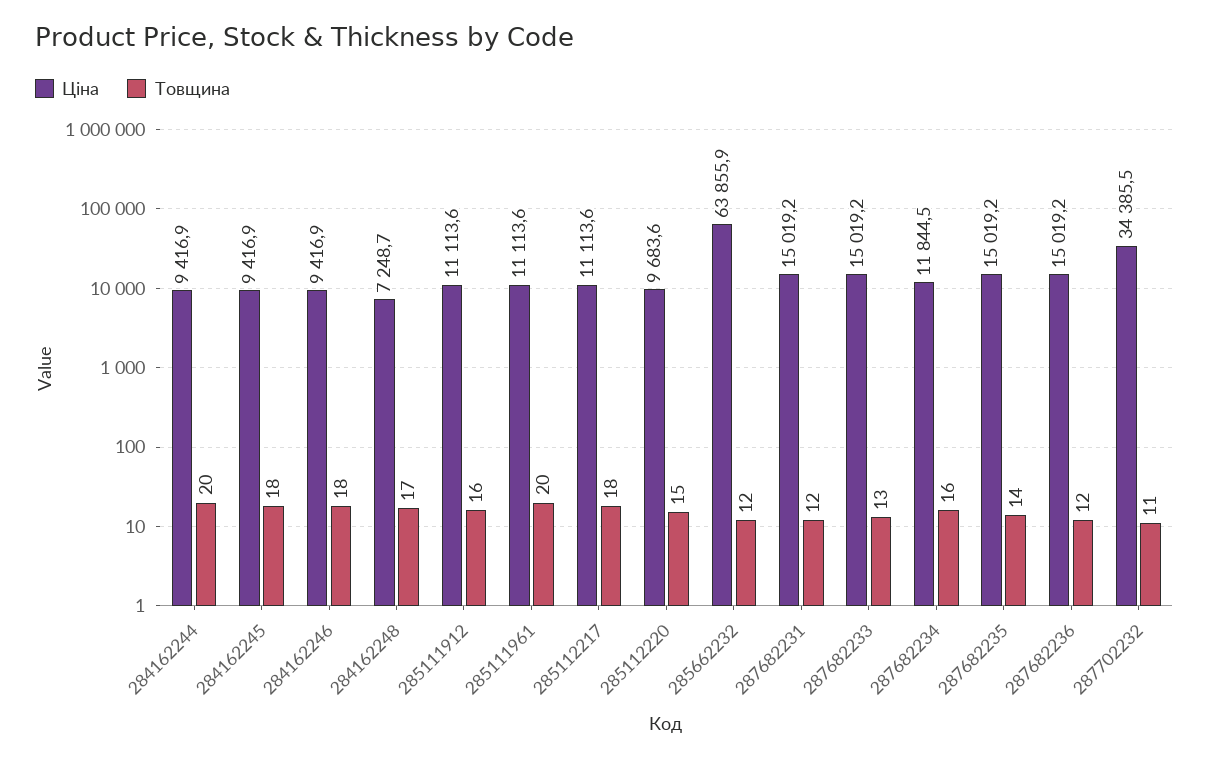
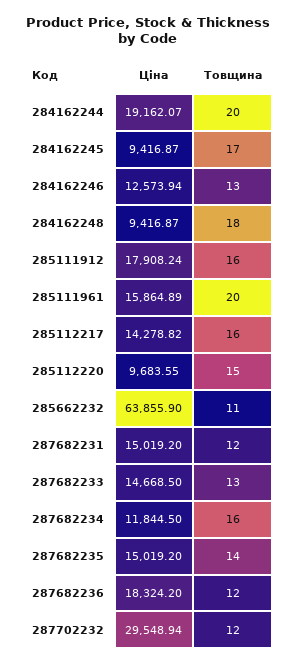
Ціна, 284162244: 9416.9 -> 19162.07
Товщина, 284162245: 18 -> 17
Ціна, 284162246: 9416.9 -> 12573.94
Товщина, 284162246: 18 -> 13
Ціна, 284162248: 7248.7 -> 9416.87
Товщина, 284162248: 17 -> 18
Ціна, 285111912: 11113.6 -> 17908.24
Ціна, 285111961: 11113.6 -> 15864.89
Ціна, 285112217: 11113.6 -> 14278.82
Товщина, 285112217: 18 -> 16
Товщина, 285662232: 12 -> 11
Ціна, 287682233: 15019.2 -> 14668.5
Ціна, 287682236: 15019.2 -> 18324.2
Ціна, 287702232: 34385.5 -> 29548.94
Товщина, 287702232: 11 -> 12

